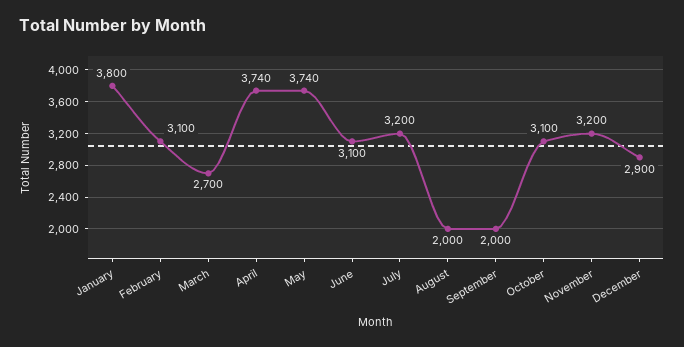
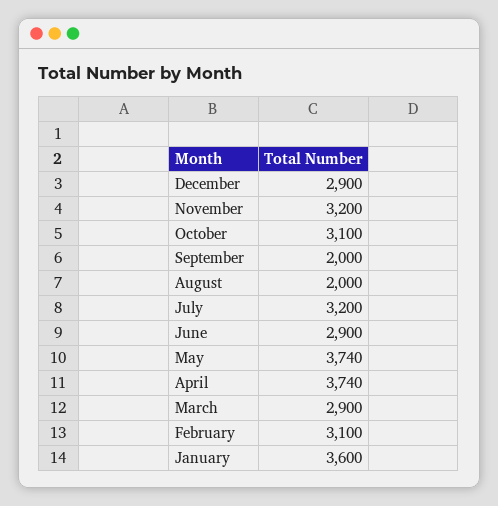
January: 3800 -> 3600
March: 2700 -> 2900
June: 3100 -> 2900

